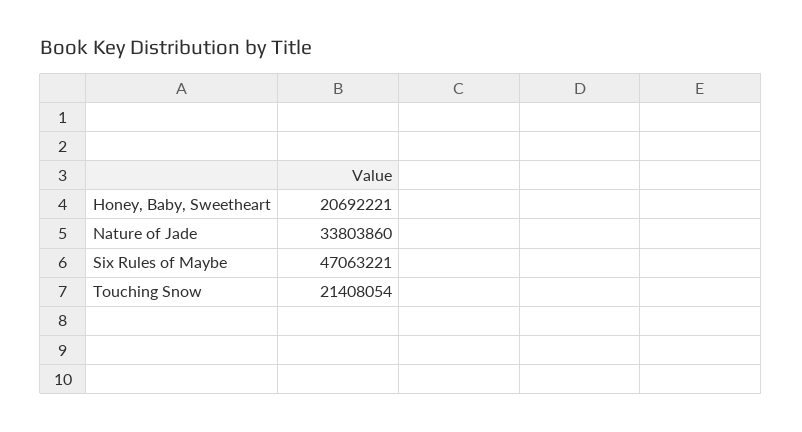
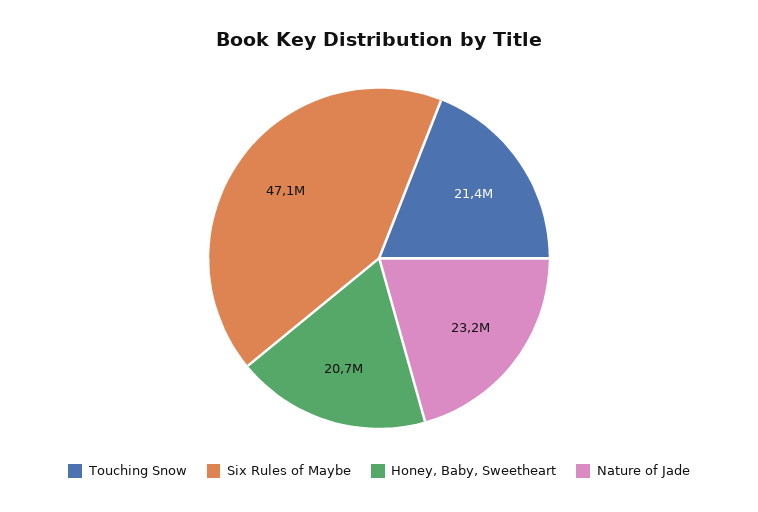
Nature of Jade: 33803860 -> 23200000

